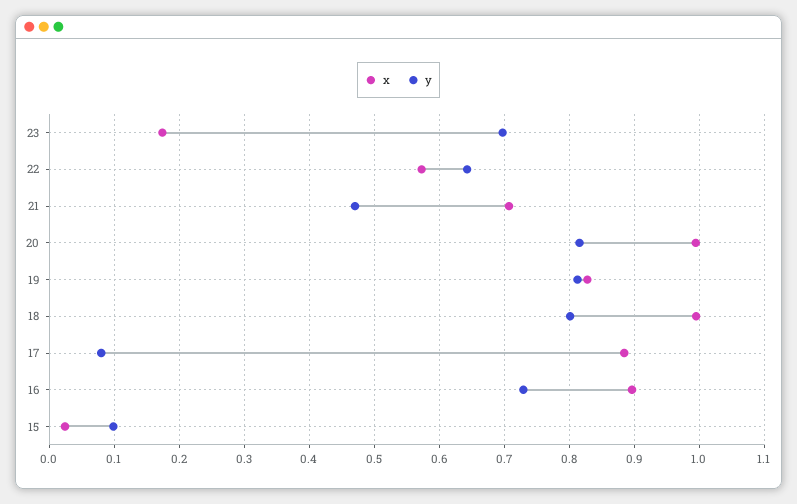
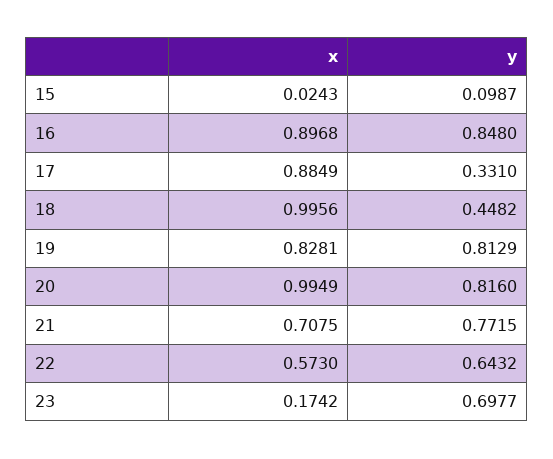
y, 21: 0.47 -> 0.7715
y, 18: 0.8 -> 0.4482
y, 17: 0.08 -> 0.331
y, 16: 0.73 -> 0.848

